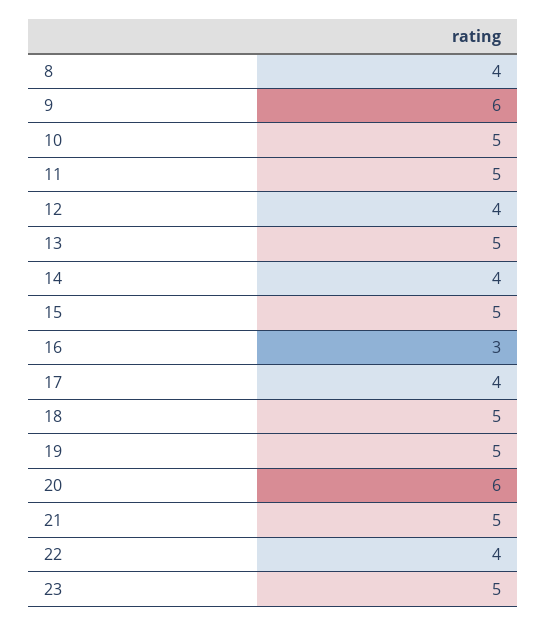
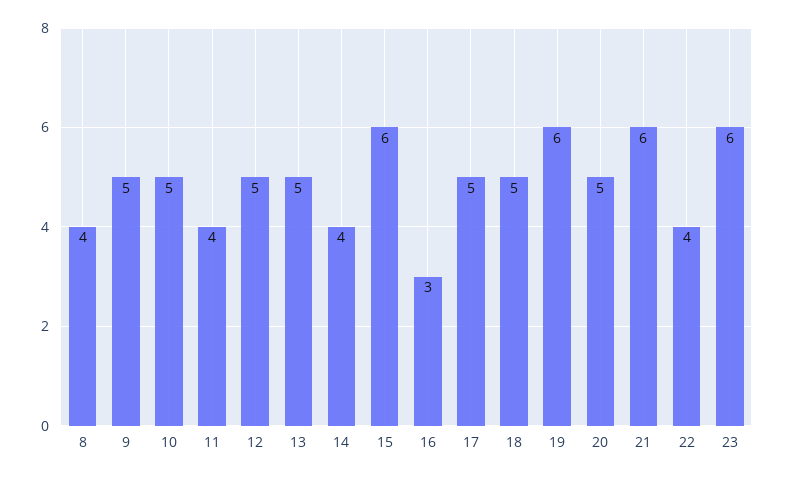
9: 6 -> 5
11: 5 -> 4
12: 4 -> 5
15: 5 -> 6
17: 4 -> 5
19: 5 -> 6
20: 6 -> 5
21: 5 -> 6
23: 5 -> 6

